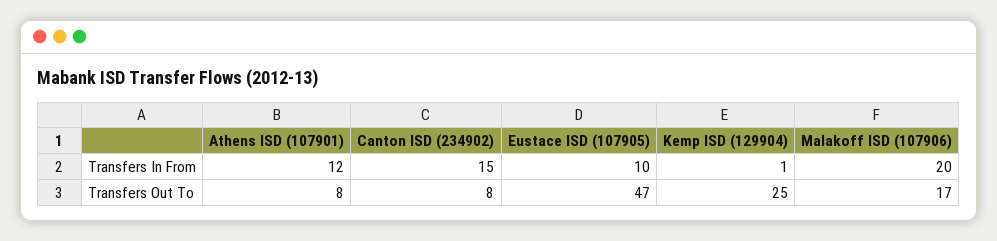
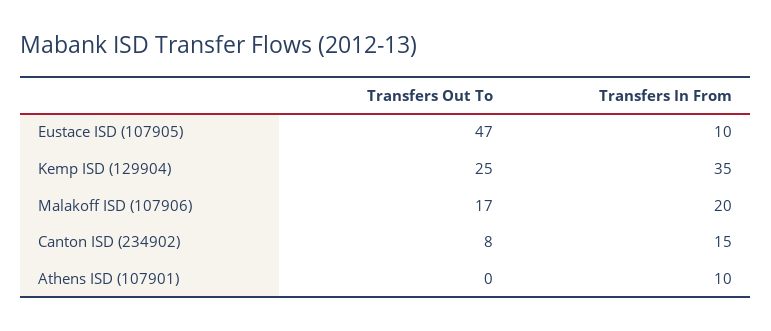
Athens ISD (107901), Transfers In From: 12 -> 10
Kemp ISD (129904), Transfers In From: 1 -> 35
Athens ISD (107901), Transfers Out To: 8 -> 0

